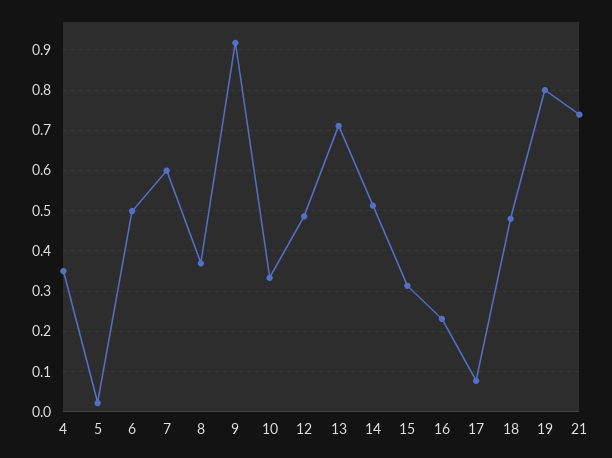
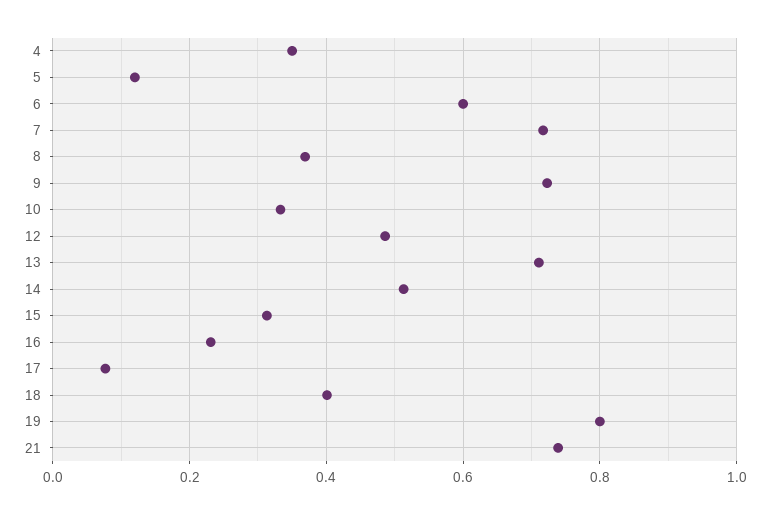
5: 0.02 -> 0.12
6: 0.5 -> 0.6
7: 0.6 -> 0.72
9: 0.92 -> 0.72
18: 0.48 -> 0.4

